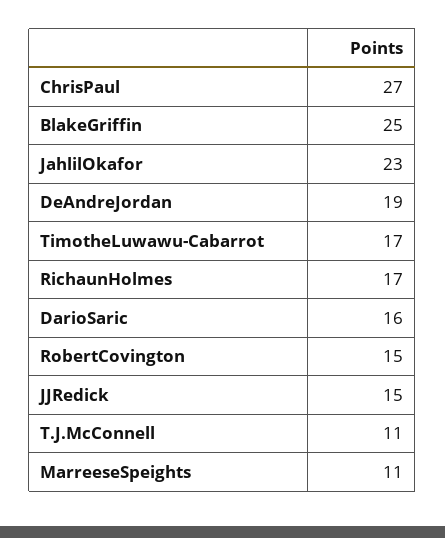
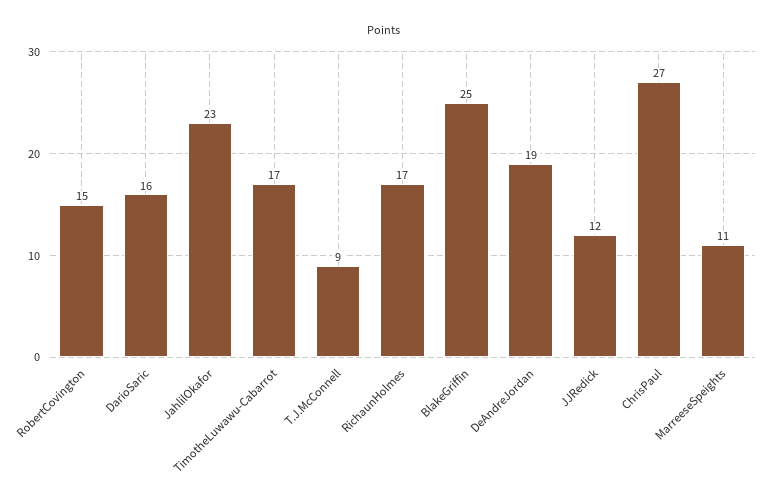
JJRedick: 15 -> 12
T.J.McConnell: 11 -> 9

